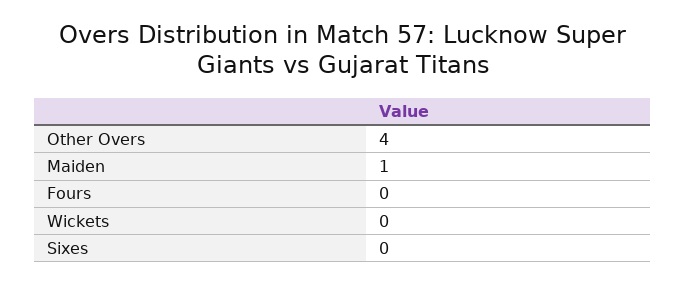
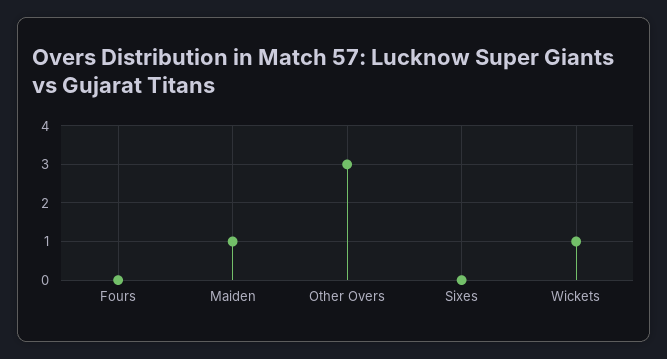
Other Overs: 4 -> 3
Wickets: 0 -> 1

